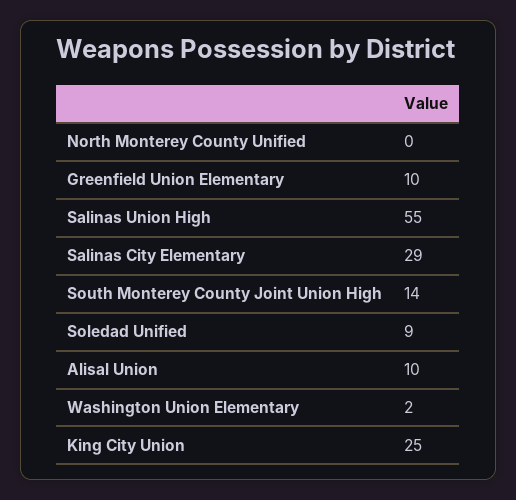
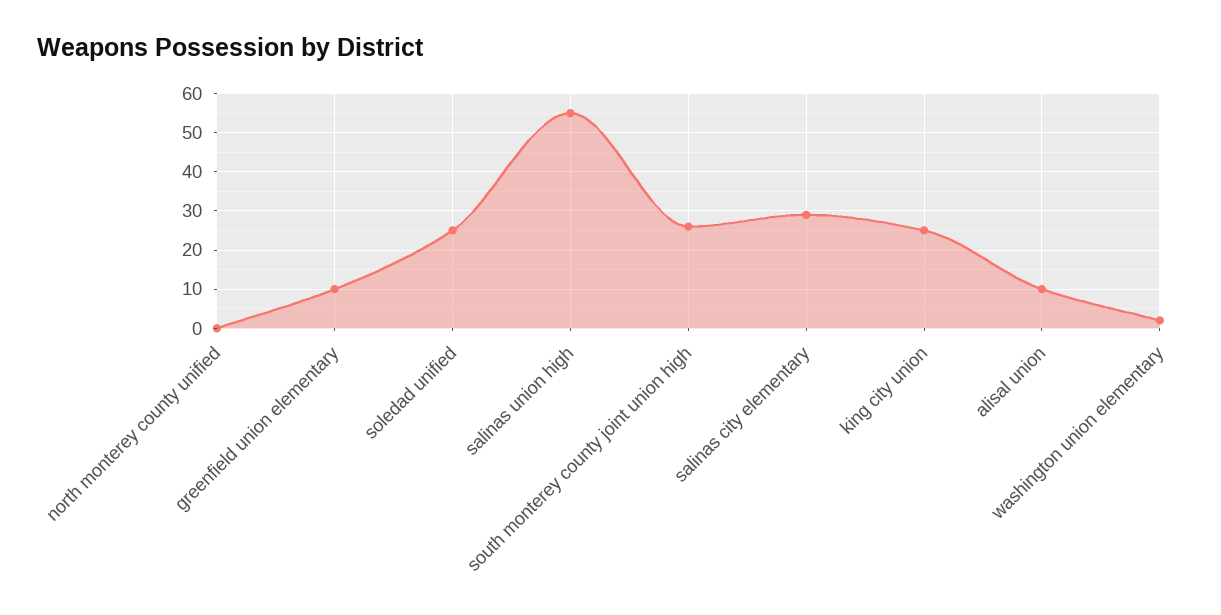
South Monterey County Joint Union High: 14 -> 25
Soledad Unified: 9 -> 25

